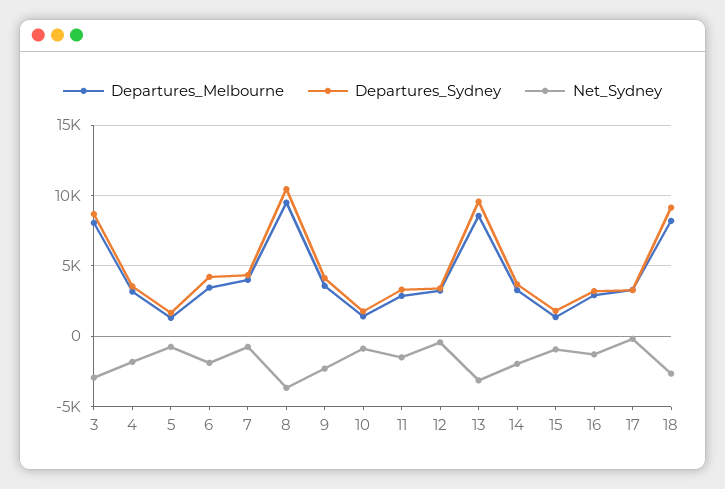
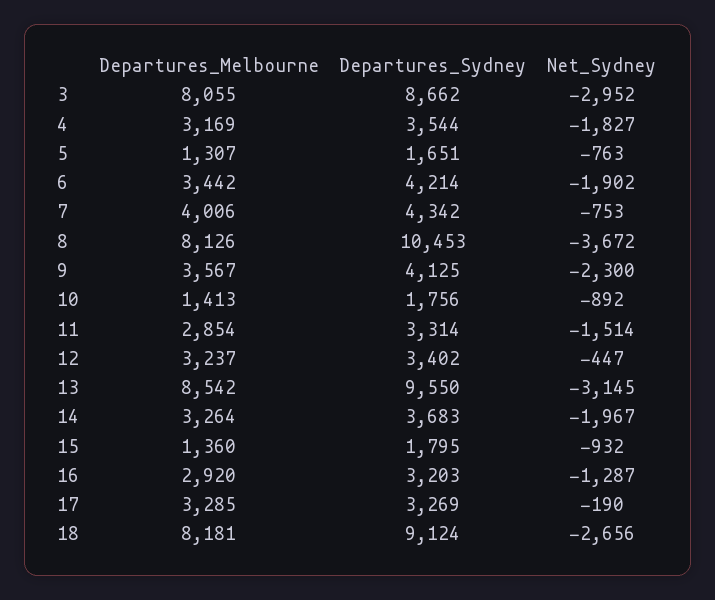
Departures_Melbourne, 8: 9500 -> 8126

